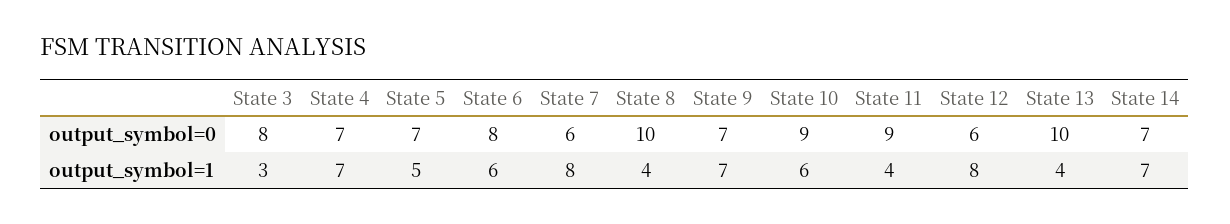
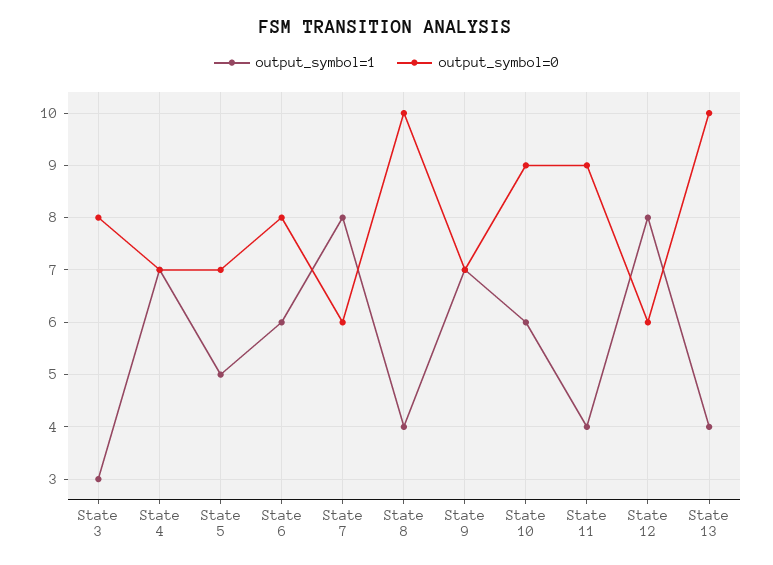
output_symbol=0, State 14: 7 -> none
output_symbol=1, State 14: 7 -> none

